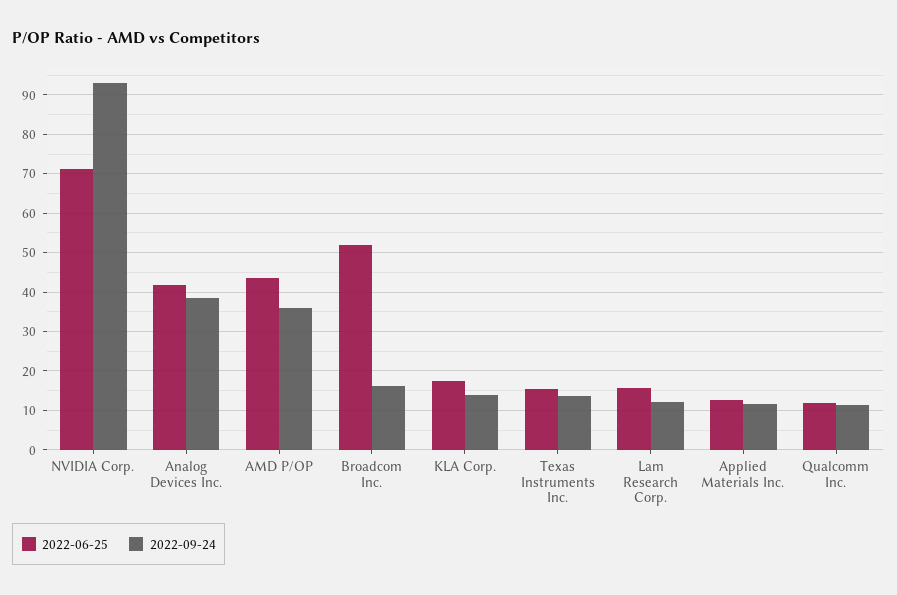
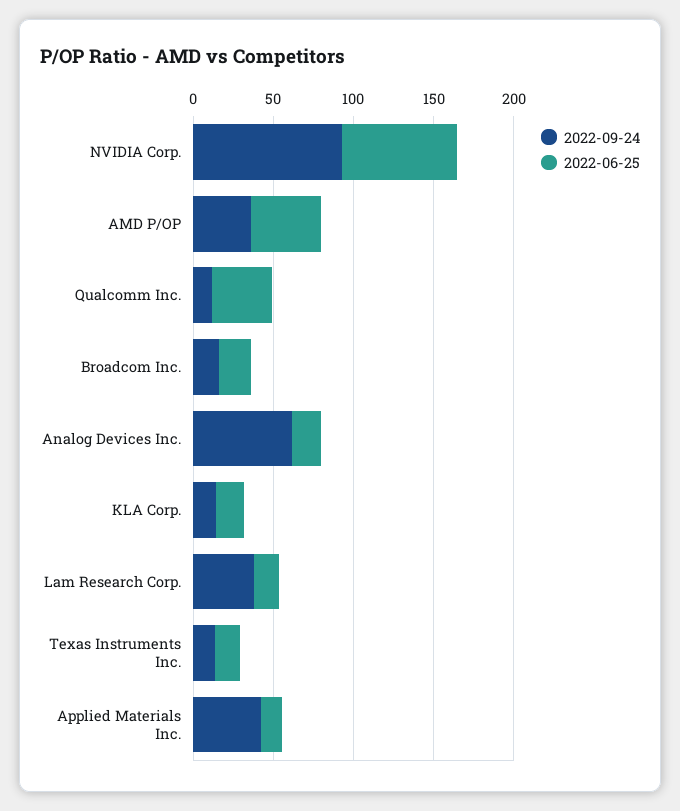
2022-06-25, Analog Devices Inc.: 42 -> 20
2022-09-24, Analog Devices Inc.: 38 -> 60
2022-06-25, Broadcom Inc.: 52 -> 20
2022-09-24, Lam Research Corp.: 12 -> 40
2022-09-24, Applied Materials Inc.: 12 -> 40
2022-06-25, Qualcomm Inc.: 12 -> 40

